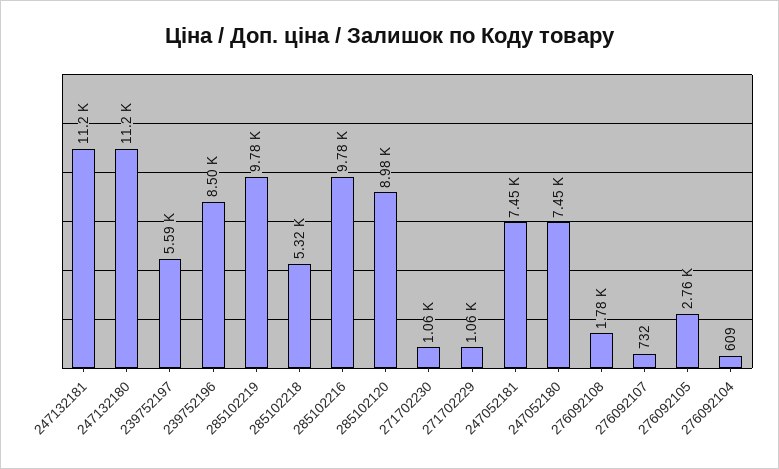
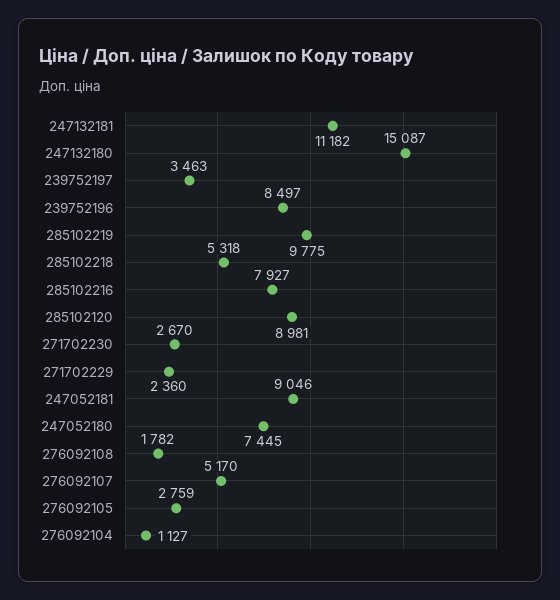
247132180: 11200 -> 15087
239752197: 5590 -> 3463
285102216: 9780 -> 7927
271702230: 1060 -> 2670
271702229: 1060 -> 2360
247052181: 7450 -> 9046
276092107: 732 -> 5170
276092104: 609 -> 1127

